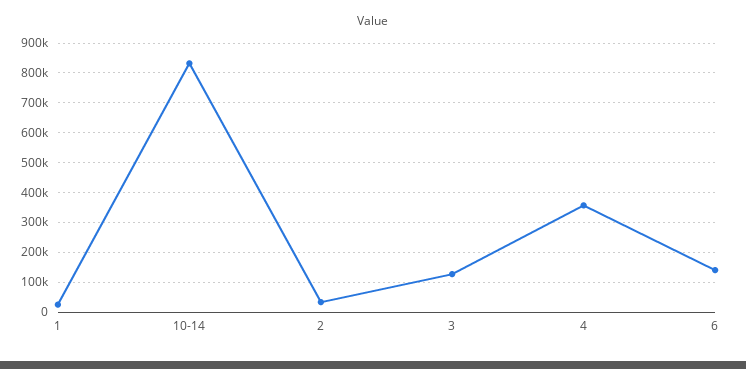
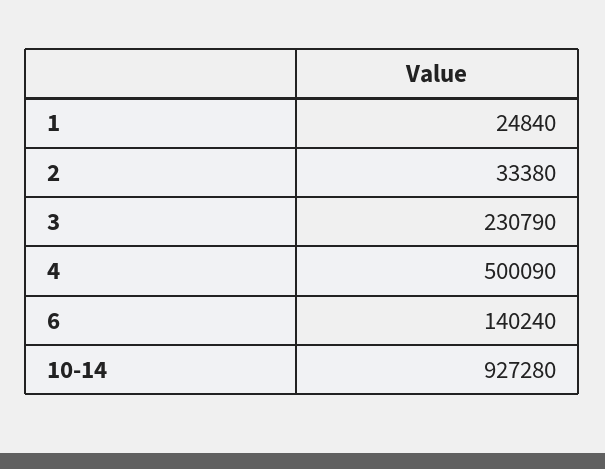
10-14: 825000 -> 927280
3: 125000 -> 230790
4: 350000 -> 500090

